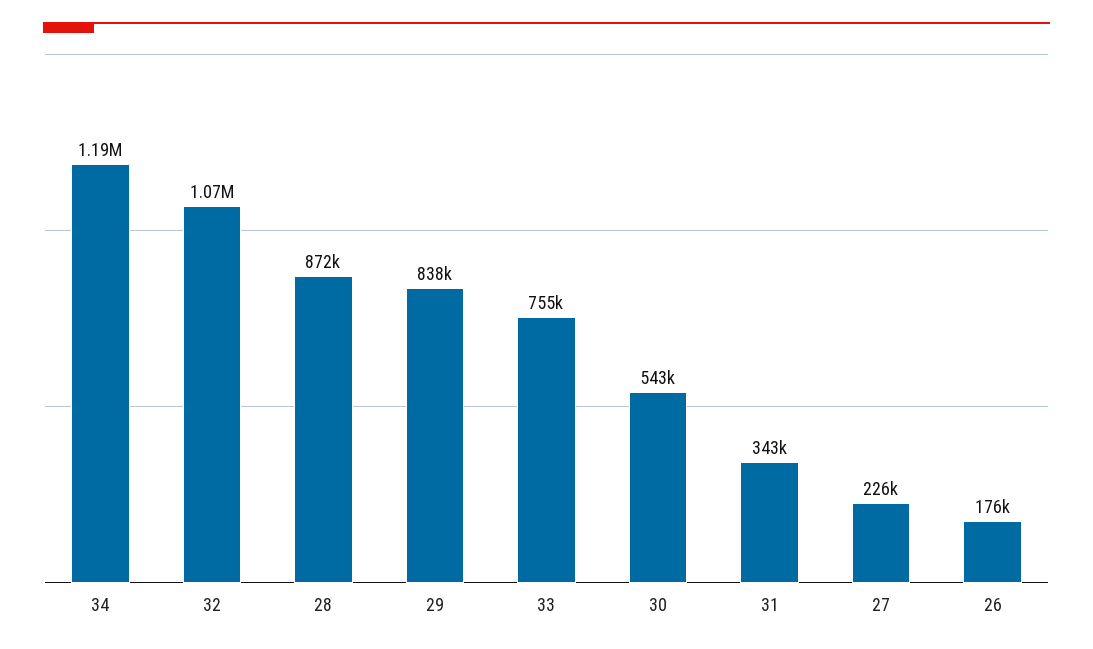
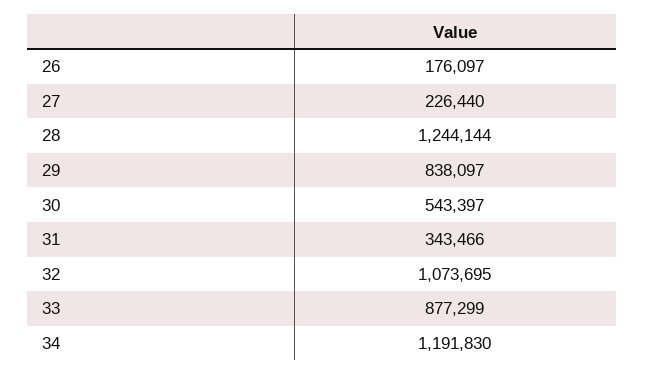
28: 872000 -> 1244144
33: 755000 -> 877299

